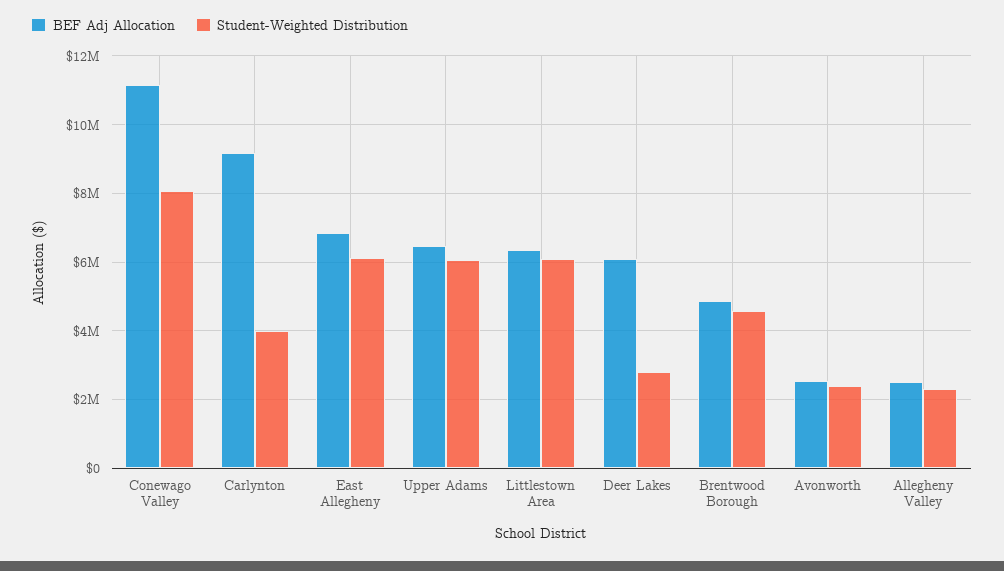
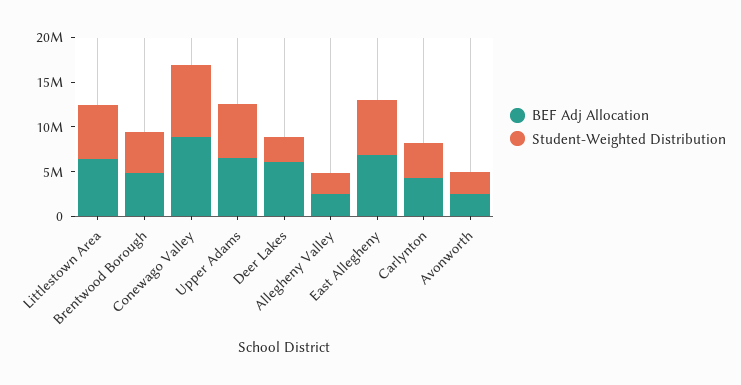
BEF Adj Allocation, Conewago Valley: 11200000 -> 9000000
BEF Adj Allocation, Carlynton: 9200000 -> 4000000

